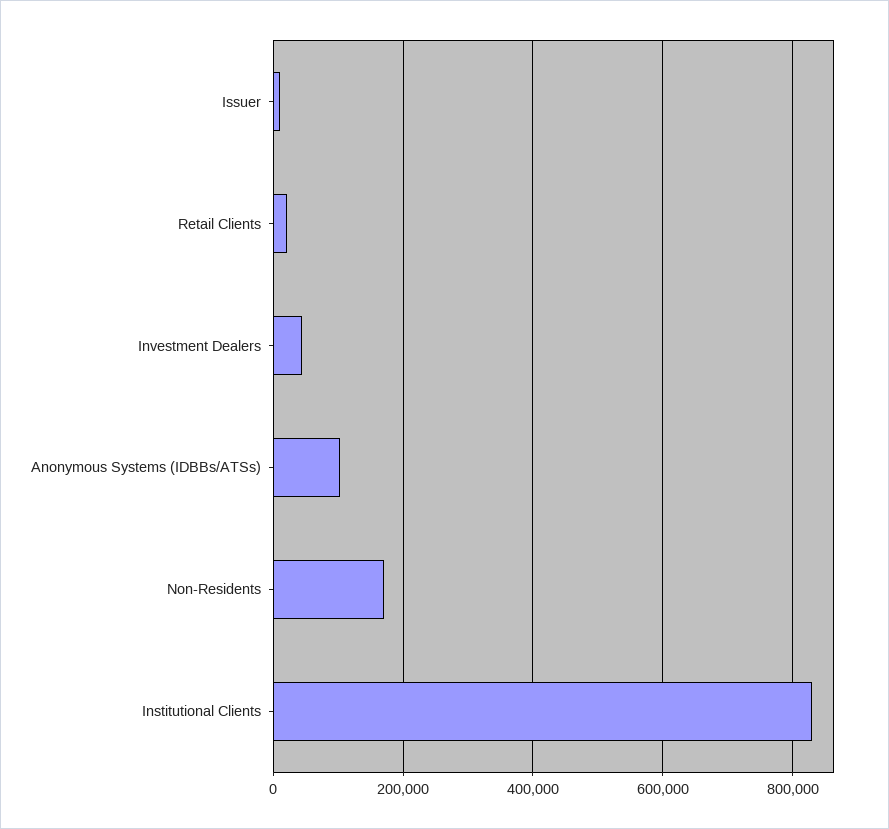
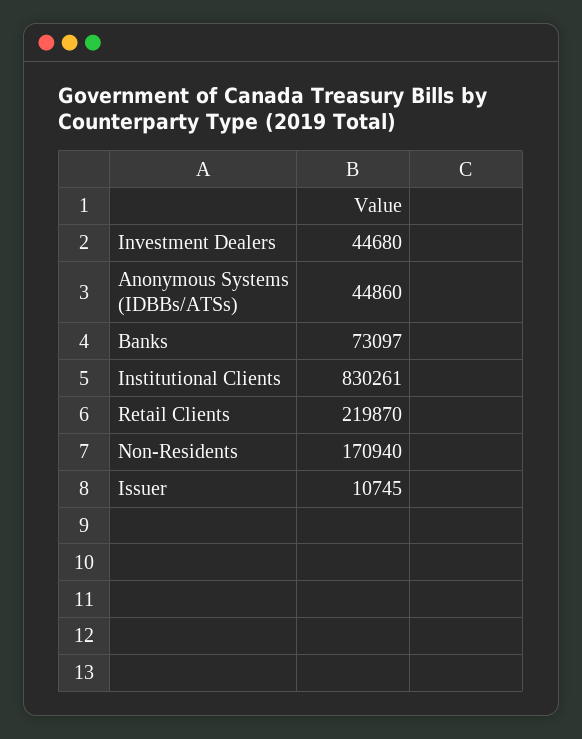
Retail Clients: 20000 -> 219870
Anonymous Systems (IDBBs/ATSs): 100000 -> 44860
Banks: none -> 73097

